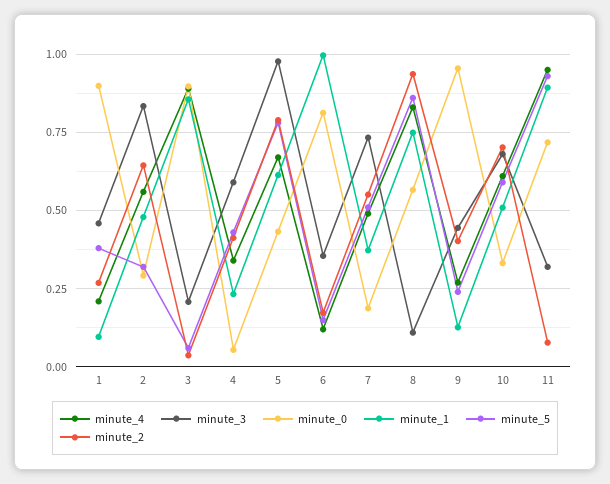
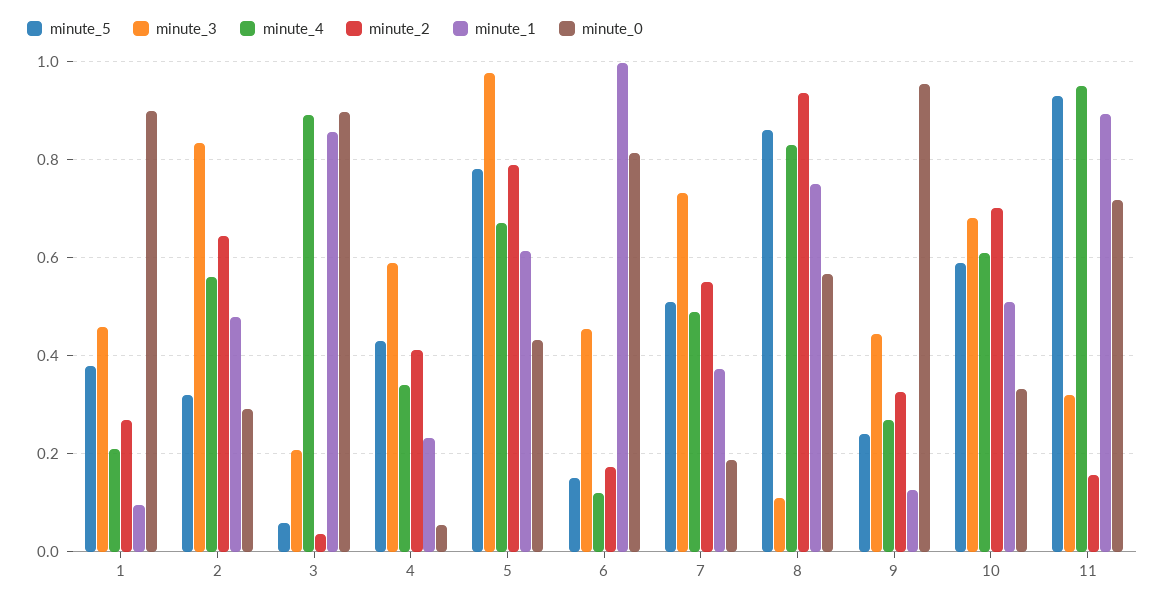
minute_3, 6: 0.35 -> 0.46
minute_2, 9: 0.4 -> 0.32
minute_2, 11: 0.075 -> 0.16

